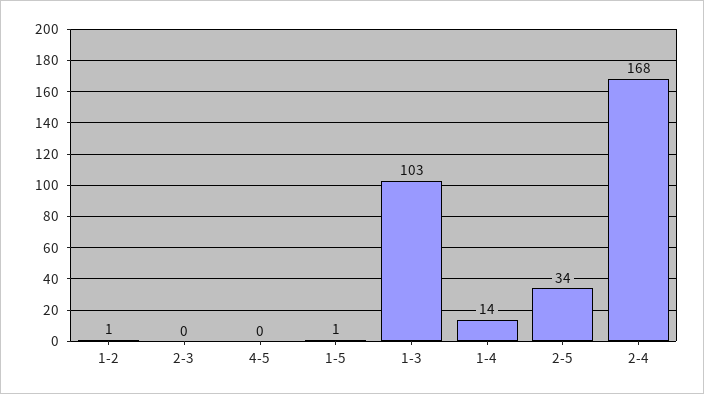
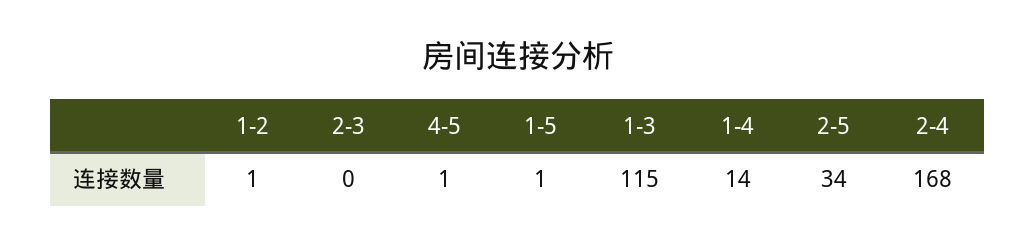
4-5: 0 -> 1
1-3: 103 -> 115

